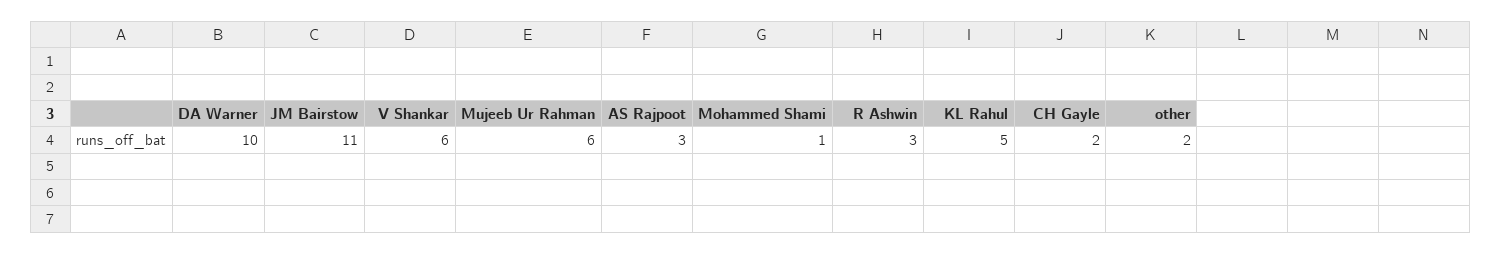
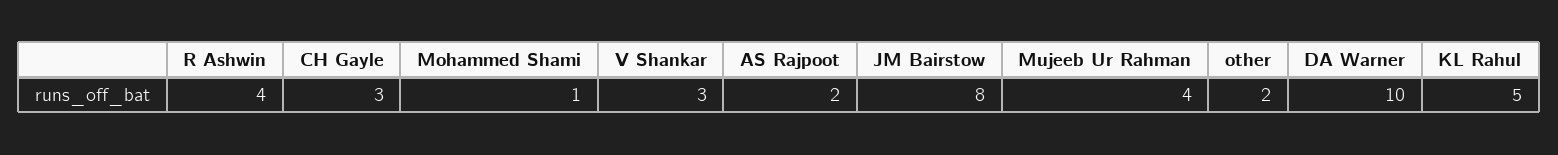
JM Bairstow: 11 -> 8
V Shankar: 6 -> 3
Mujeeb Ur Rahman: 6 -> 4
AS Rajpoot: 3 -> 2
R Ashwin: 3 -> 4
CH Gayle: 2 -> 3

